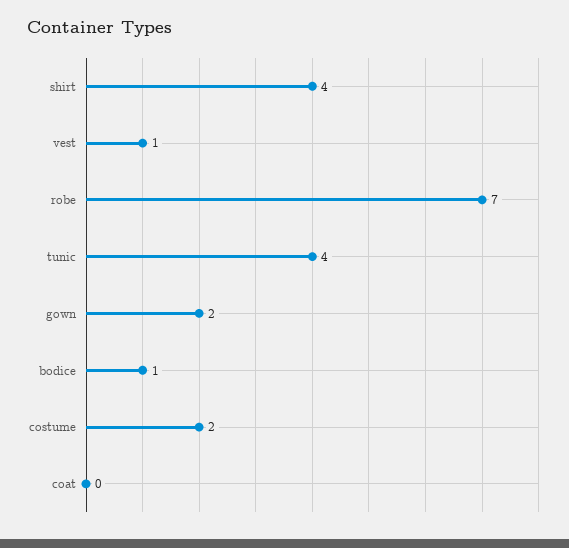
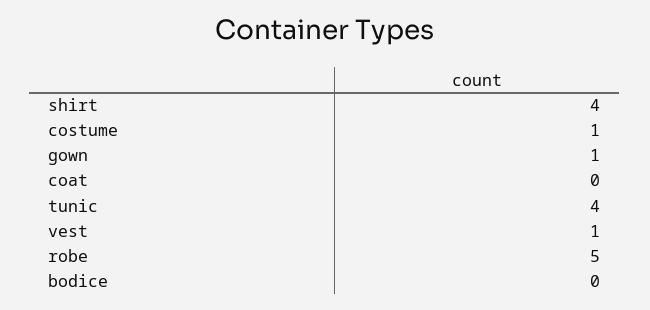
robe: 7 -> 5
gown: 2 -> 1
bodice: 1 -> 0
costume: 2 -> 1

